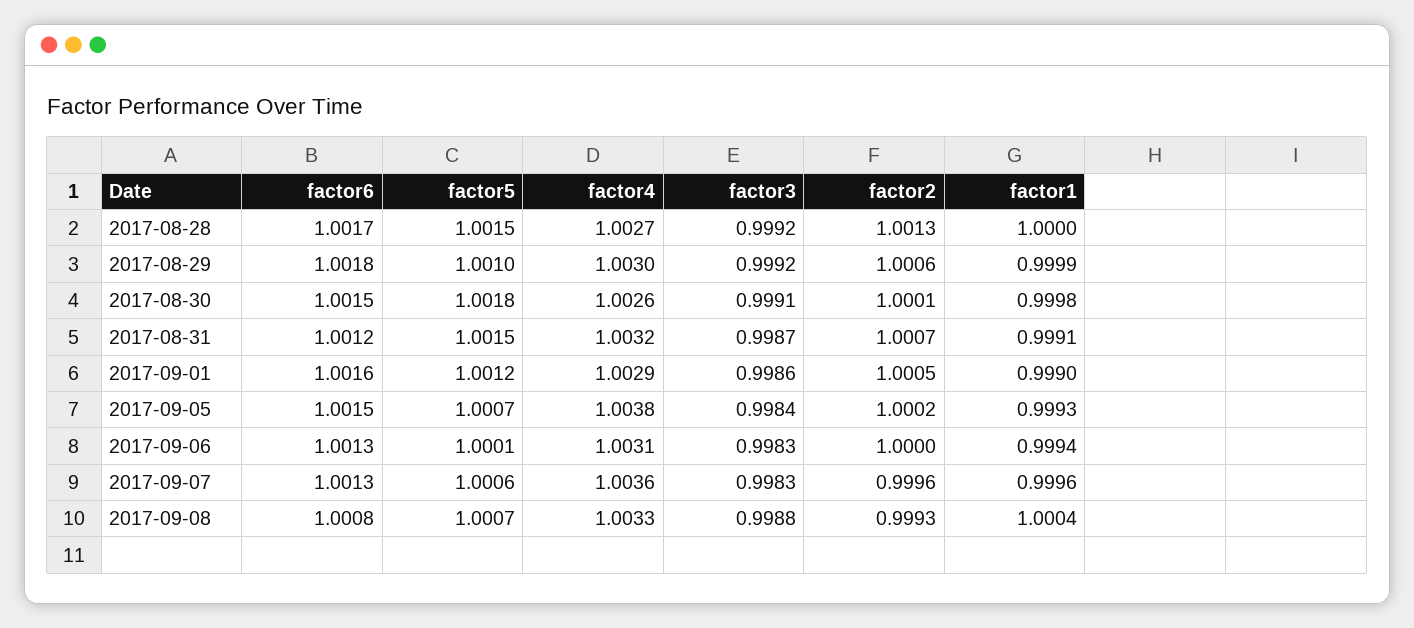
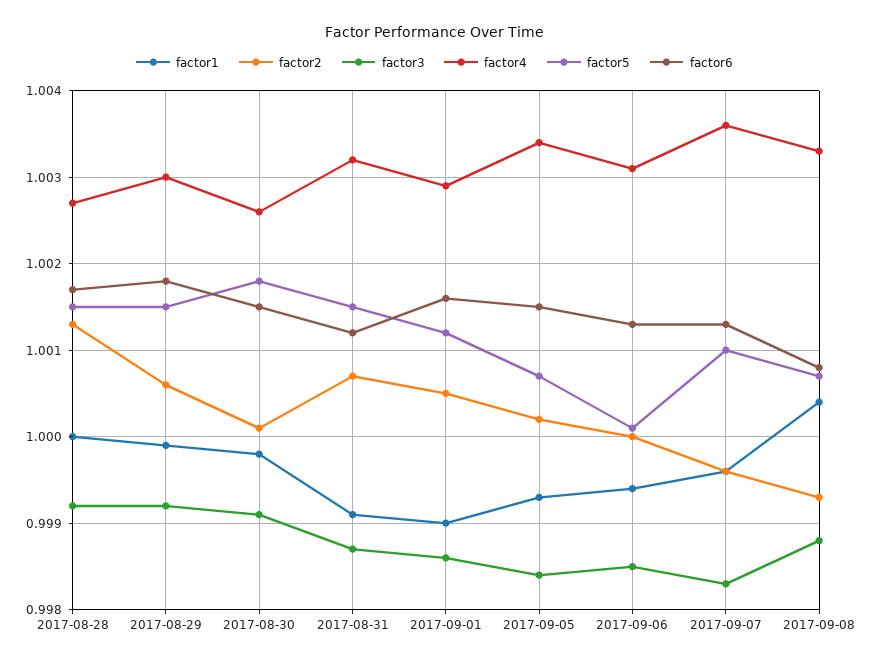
factor5, 2017-08-29: 1.001 -> 1.0015
factor4, 2017-09-05: 1.0038 -> 1.0034
factor3, 2017-09-06: 0.9983 -> 0.9985
factor5, 2017-09-07: 1.0006 -> 1.001

